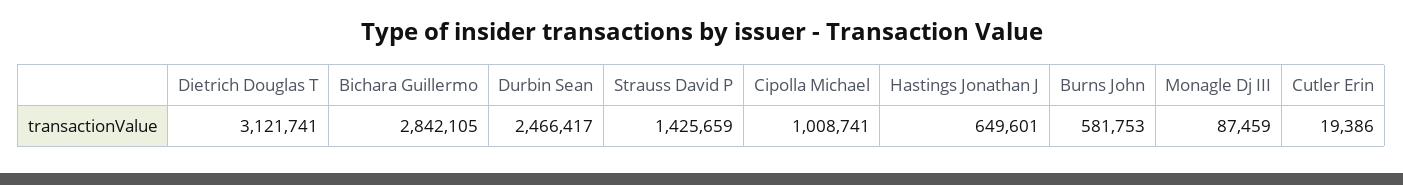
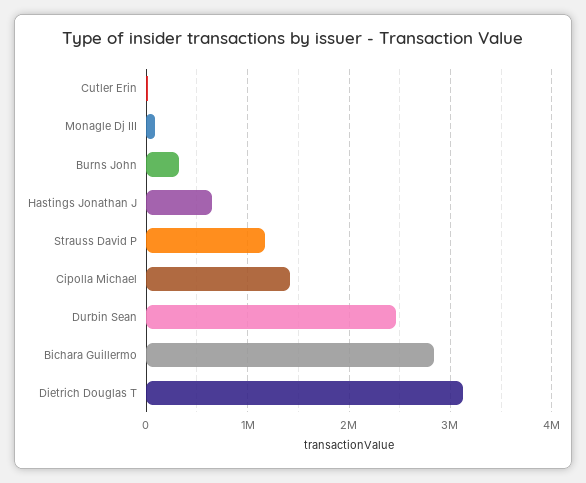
Strauss David P: 1425659 -> 1200000
Cipolla Michael: 1008741 -> 1400000
Burns John: 581753 -> 300000

